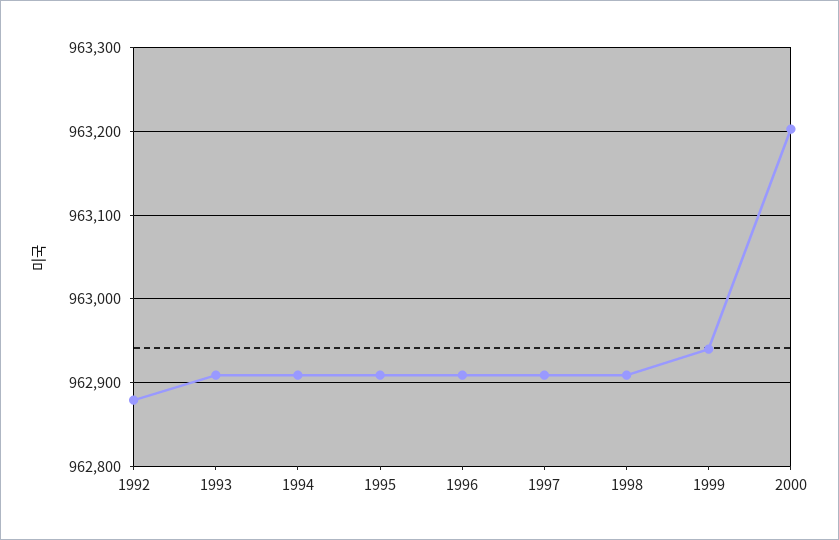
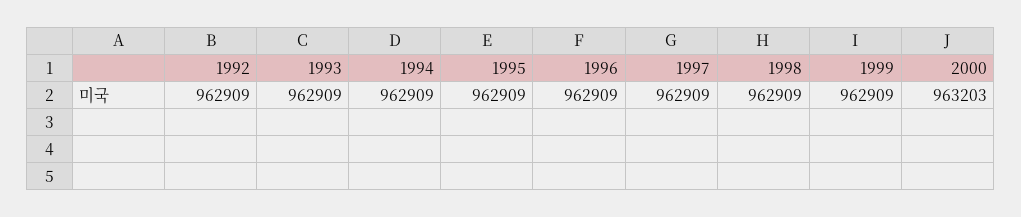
1992: 962880 -> 962909
1999: 962940 -> 962909

